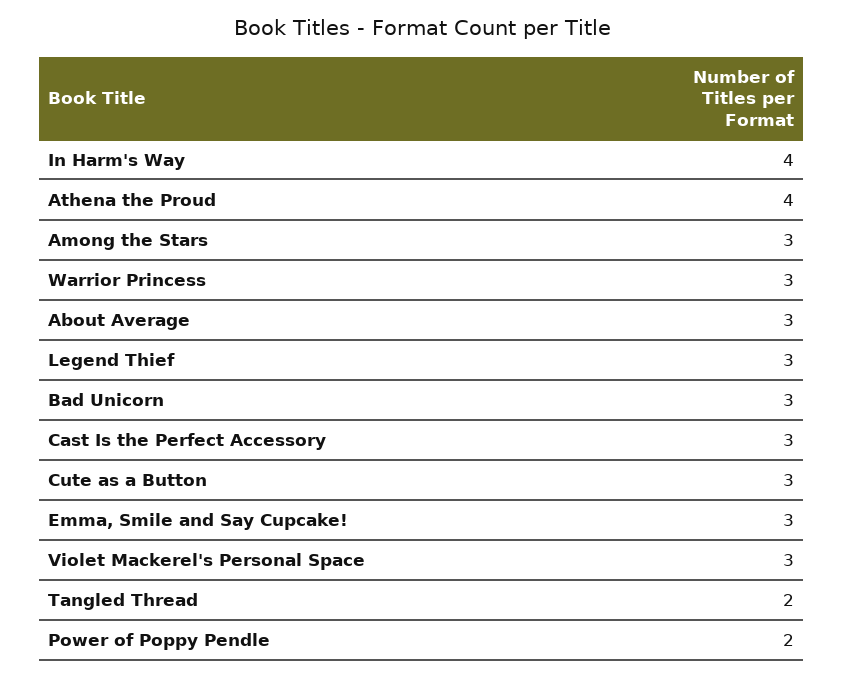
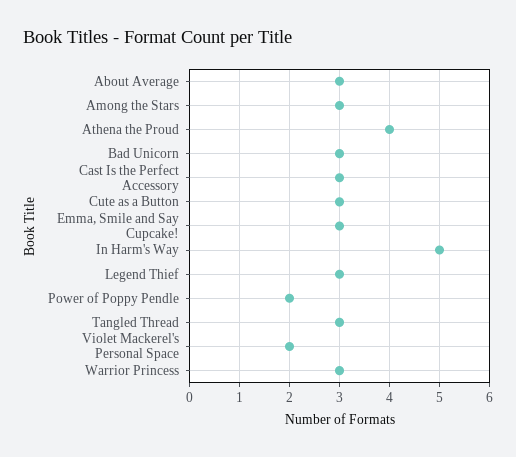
In Harm's Way: 4 -> 5
Violet Mackerel's Personal Space: 3 -> 2
Tangled Thread: 2 -> 3

